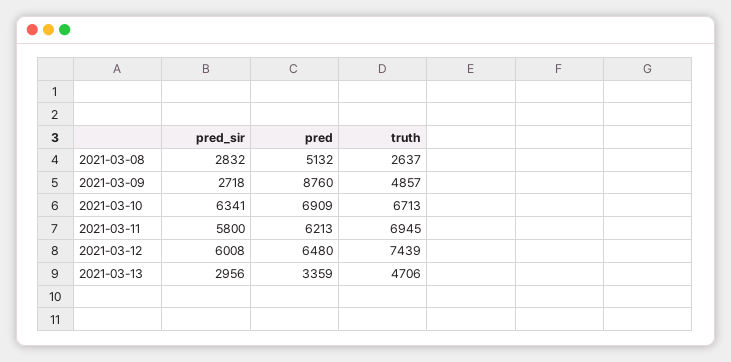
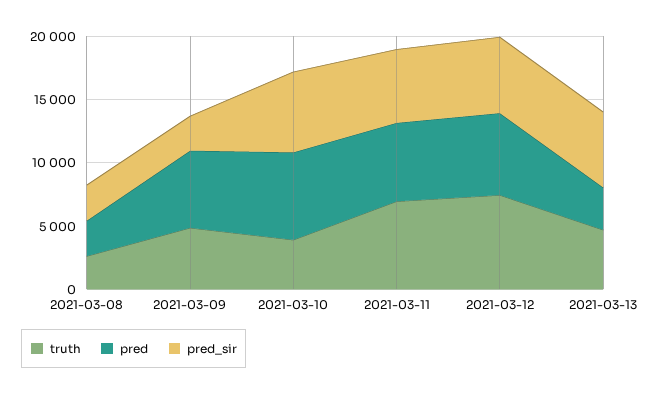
pred, 2021-03-08: 5132 -> 3000
pred, 2021-03-09: 8760 -> 6000
truth, 2021-03-10: 6713 -> 4000
pred_sir, 2021-03-13: 2956 -> 6000

